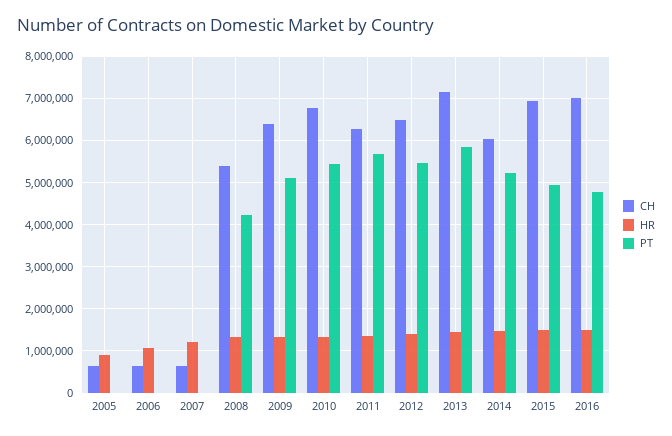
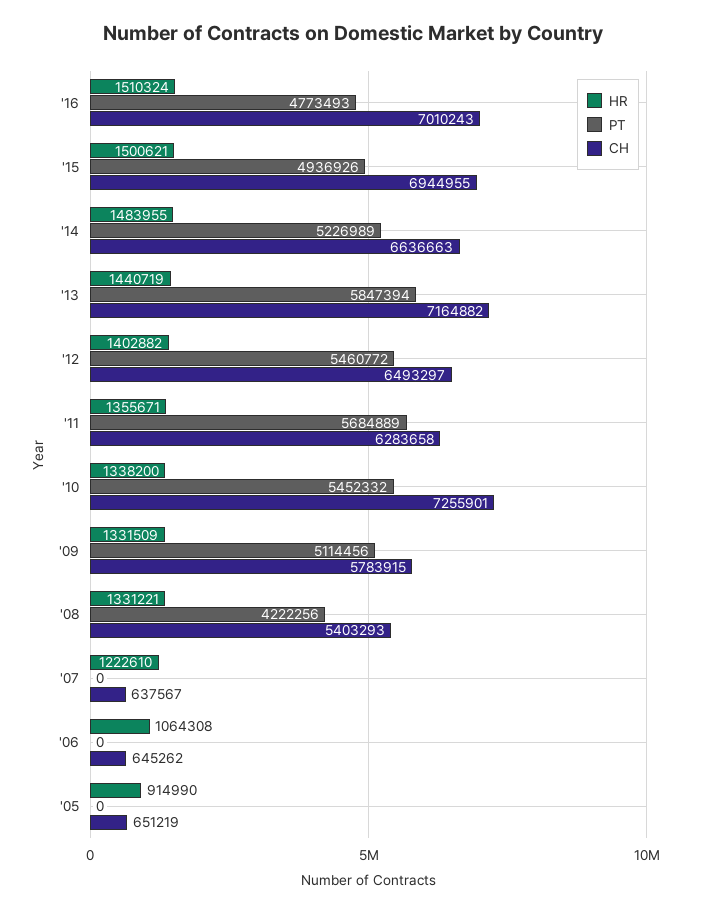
CH, 2009: 6400000 -> 5783915
CH, 2010: 6800000 -> 7255901
CH, 2014: 6000000 -> 6636663

